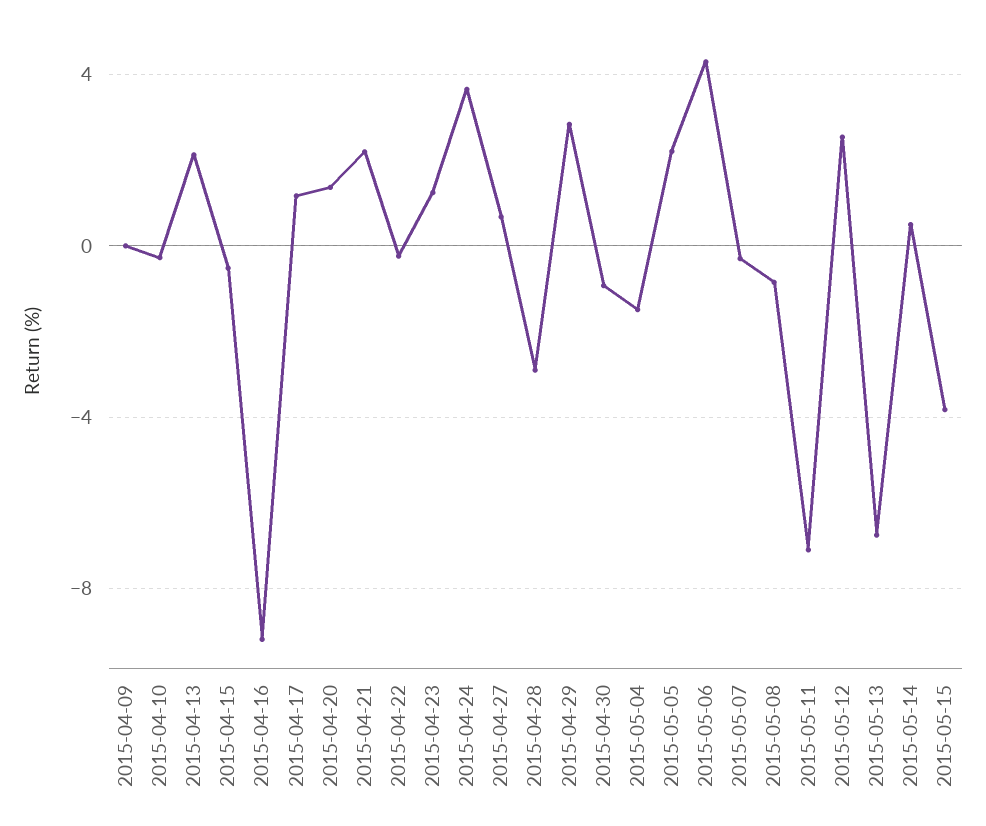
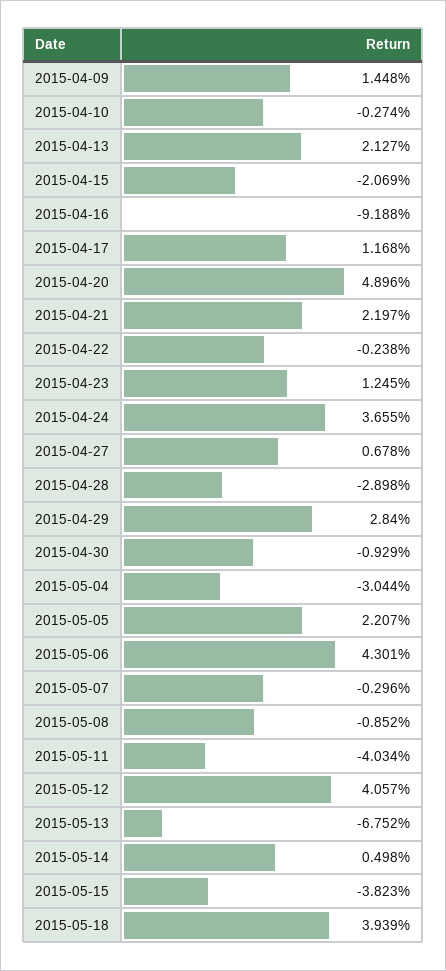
2015-04-09: 0 -> 1.448
2015-04-15: -0.5 -> -2.069
2015-04-20: 1.5 -> 4.896
2015-05-04: -1.5 -> -3.044
2015-05-11: -7 -> -4.034
2015-05-12: 2.5 -> 4.057
2015-05-18: none -> 3.939

